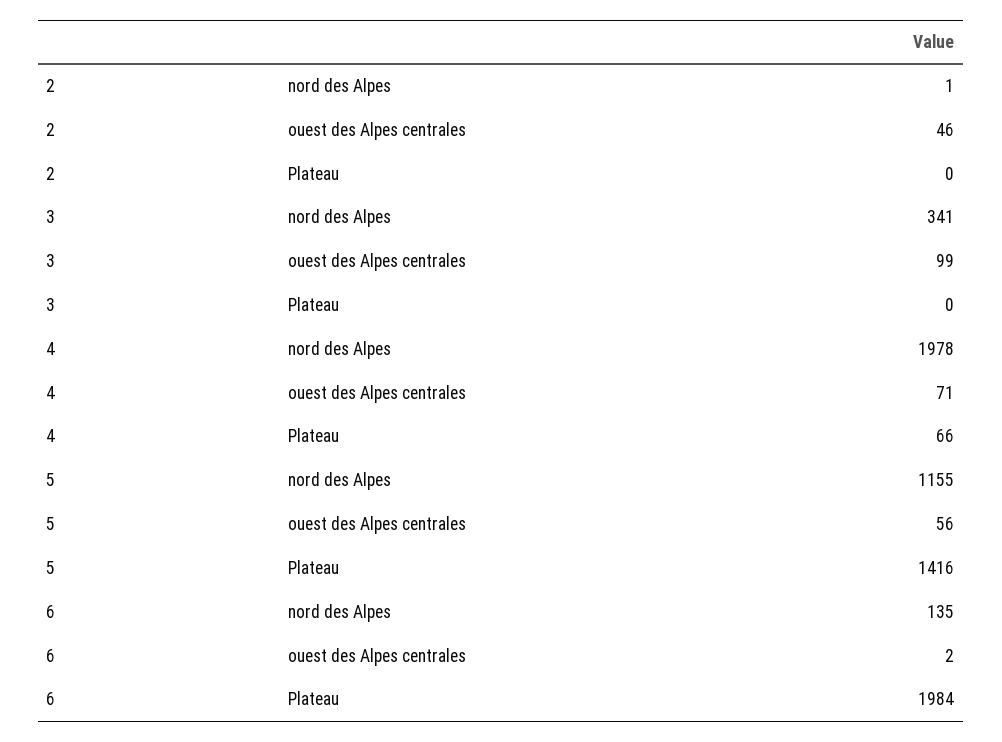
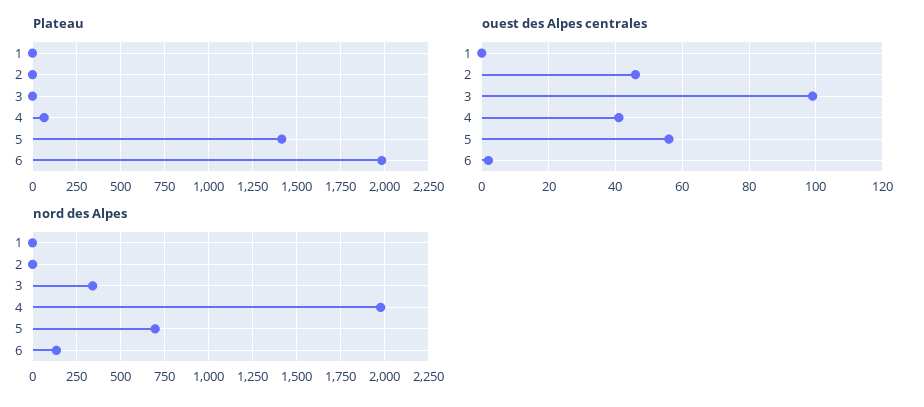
ouest des Alpes centrales, 4: 71 -> 40
nord des Alpes, 5: 1155 -> 700
Plateau, 1: none -> 0
ouest des Alpes centrales, 1: none -> 0
nord des Alpes, 1: none -> 0

